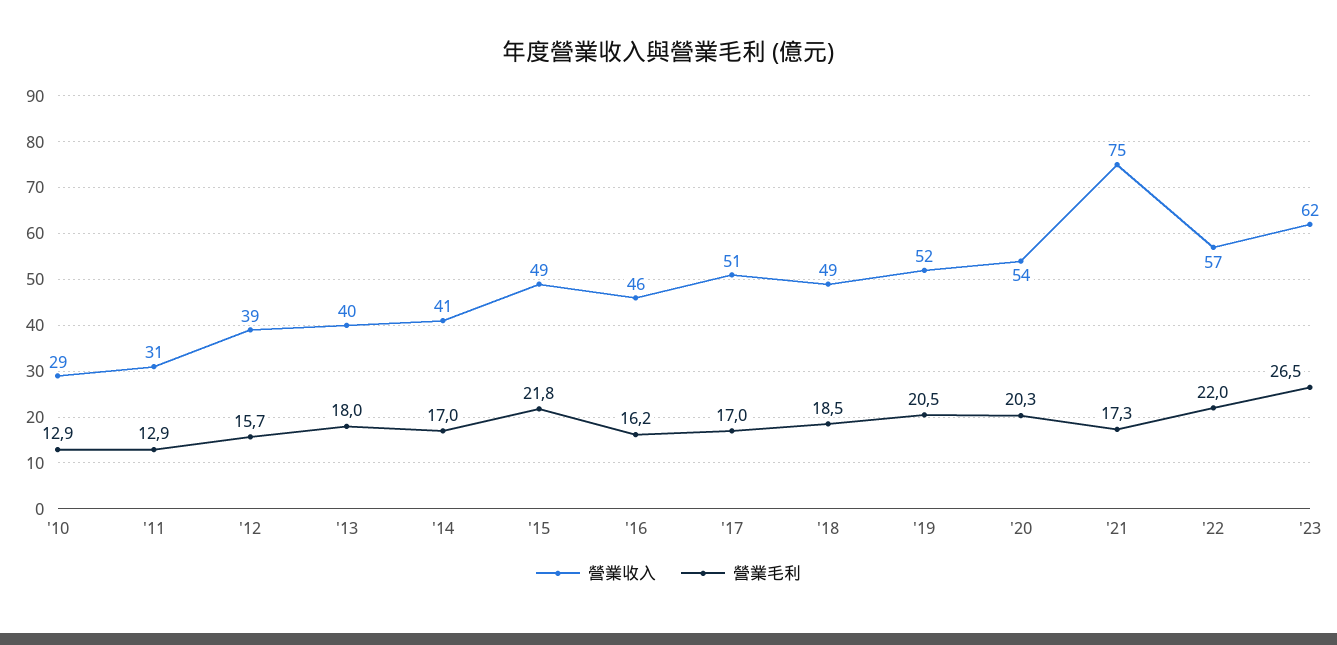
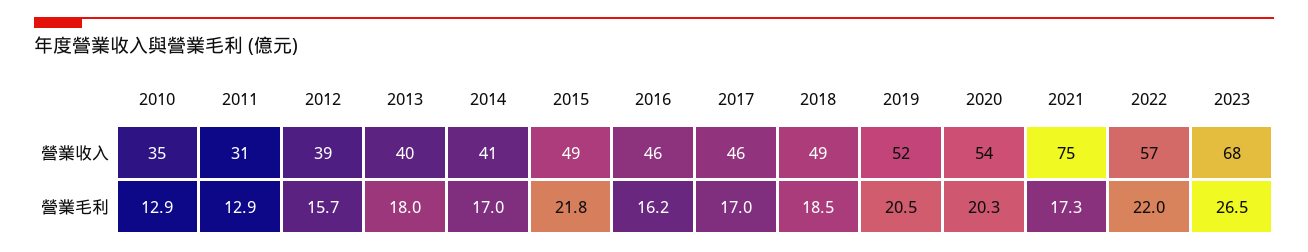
營業收入, '10: 29 -> 35
營業收入, '17: 51 -> 46
營業收入, '23: 62 -> 68

